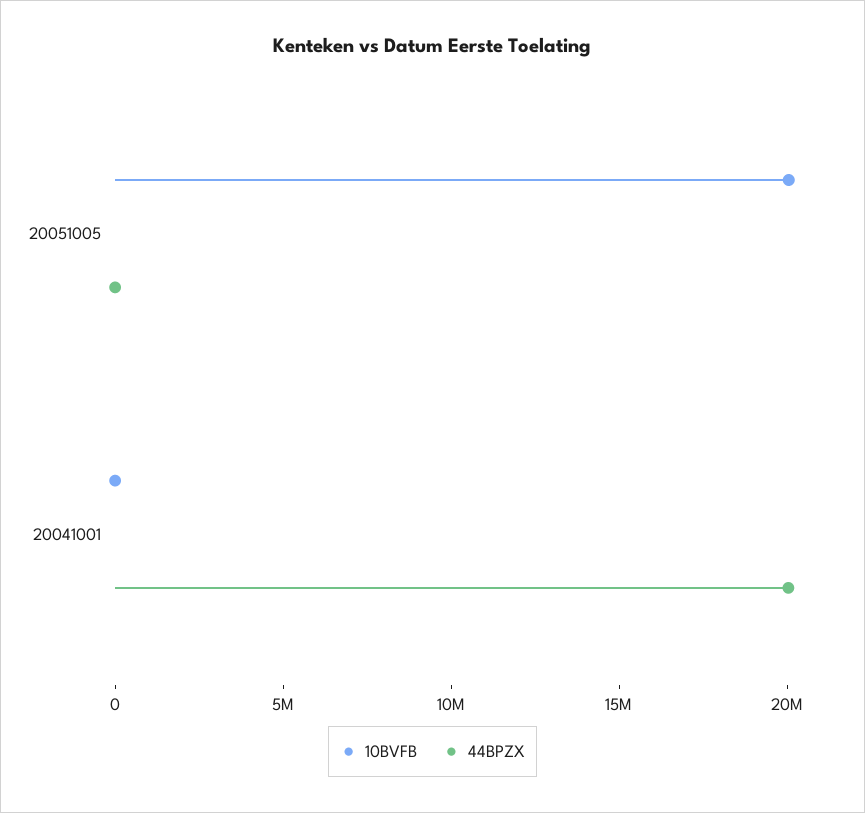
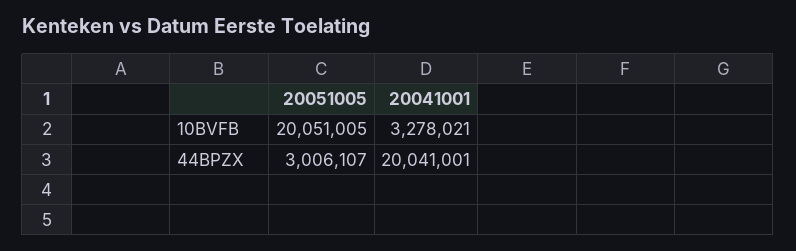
44BPZX, 20051005: 0 -> 3006107
10BVFB, 20041001: 0 -> 3278021

